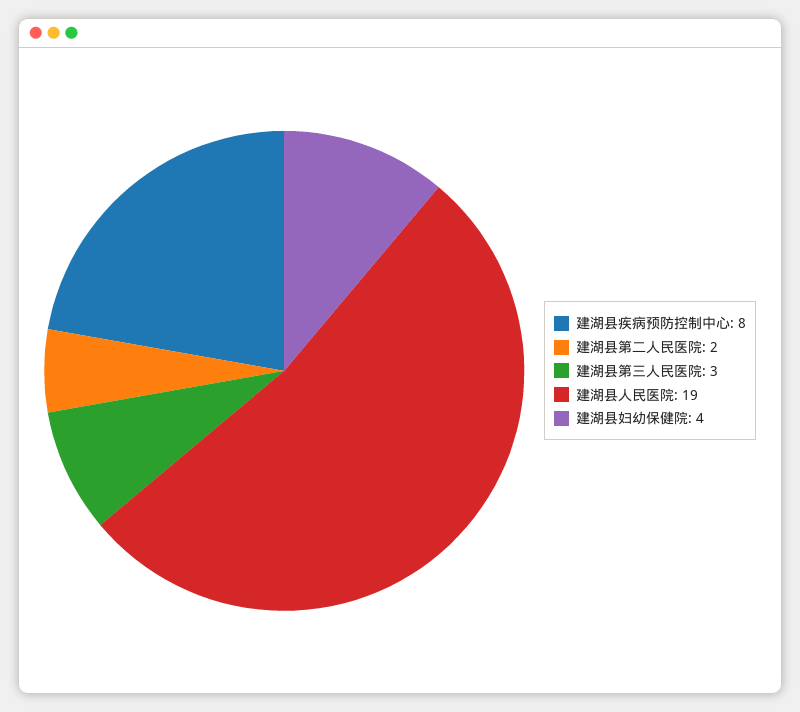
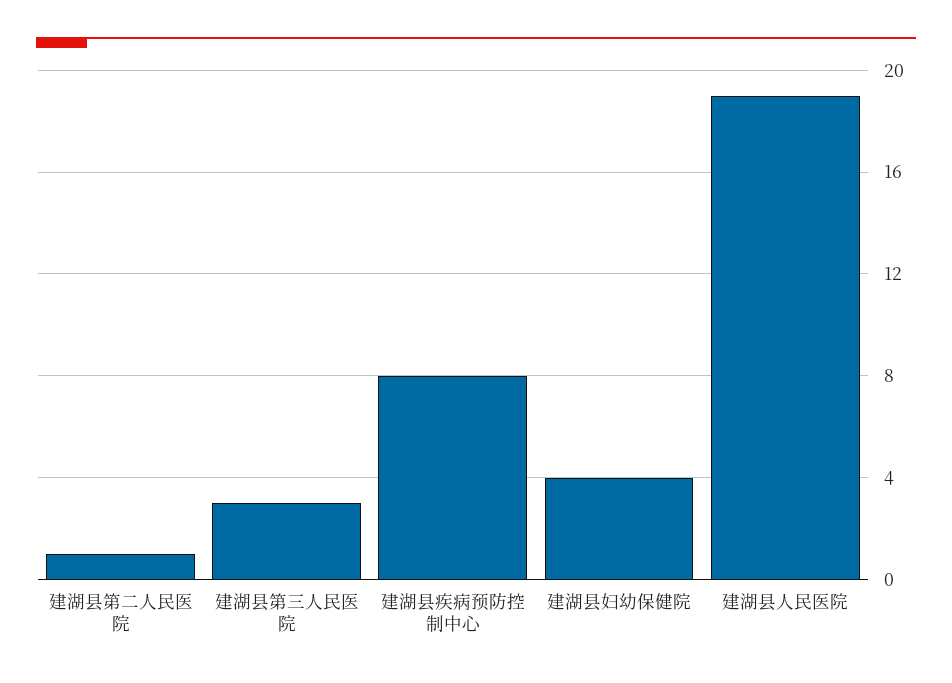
建湖县第二人民医院: 2 -> 1

